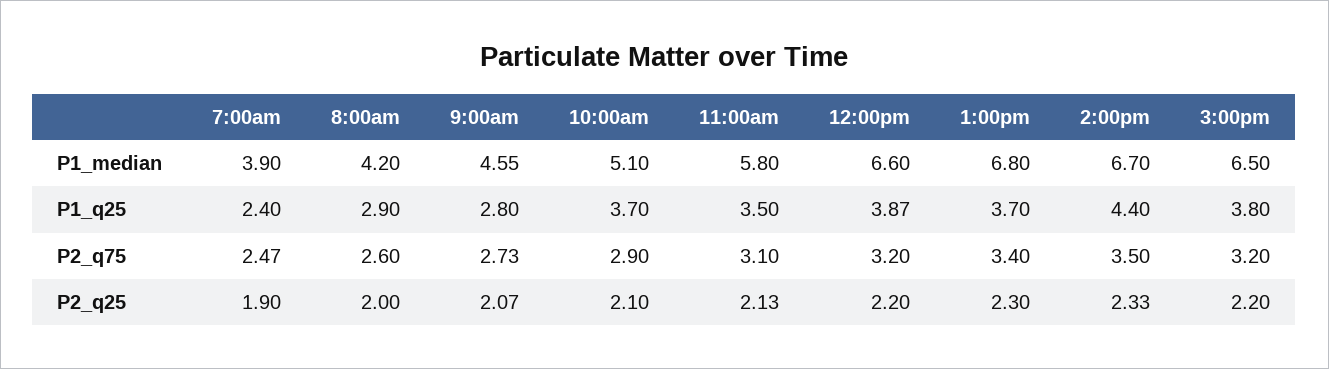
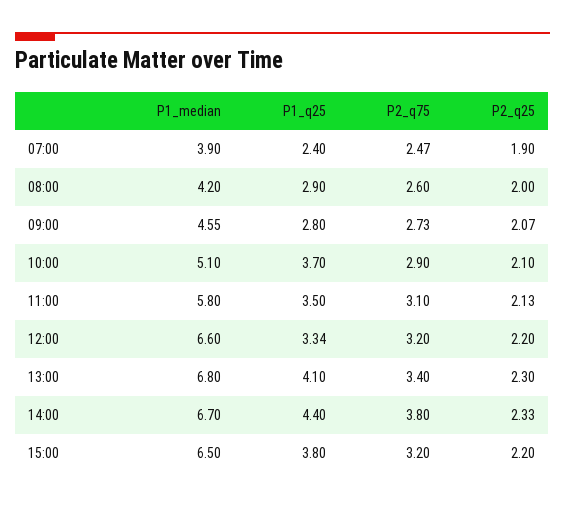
12:00pm, P1_q25: 3.87 -> 3.34
1:00pm, P1_q25: 3.7 -> 4.1
2:00pm, P2_q75: 3.5 -> 3.8

